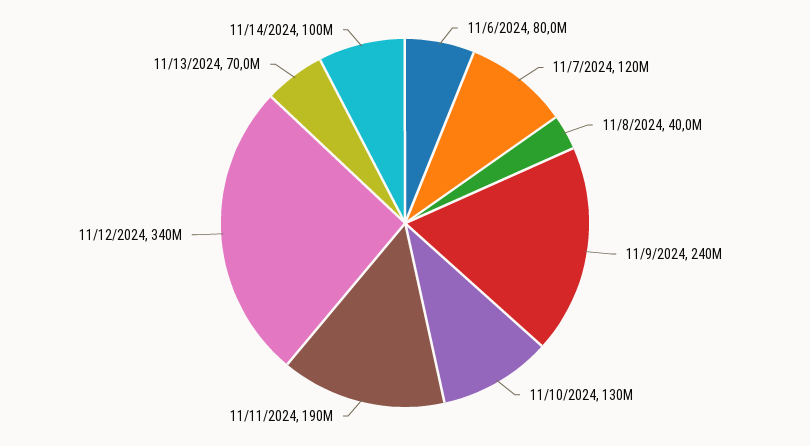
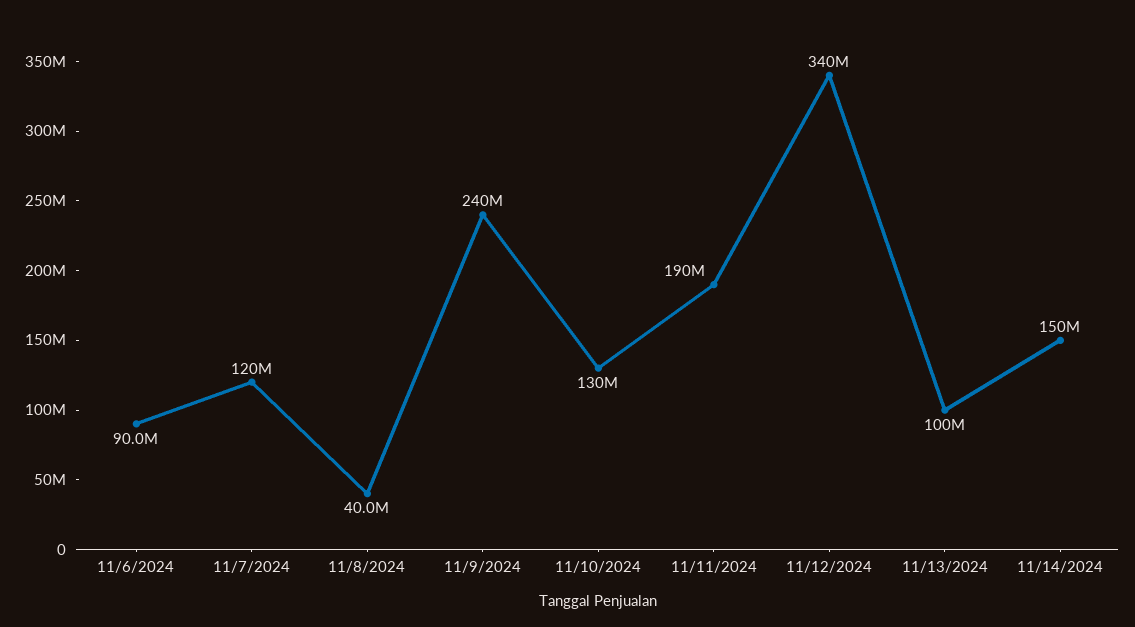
11/6/2024: 80000000 -> 90000000
11/13/2024: 70000000 -> 100000000
11/14/2024: 100000000 -> 150000000

